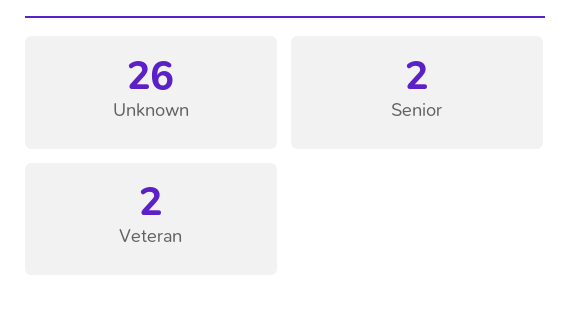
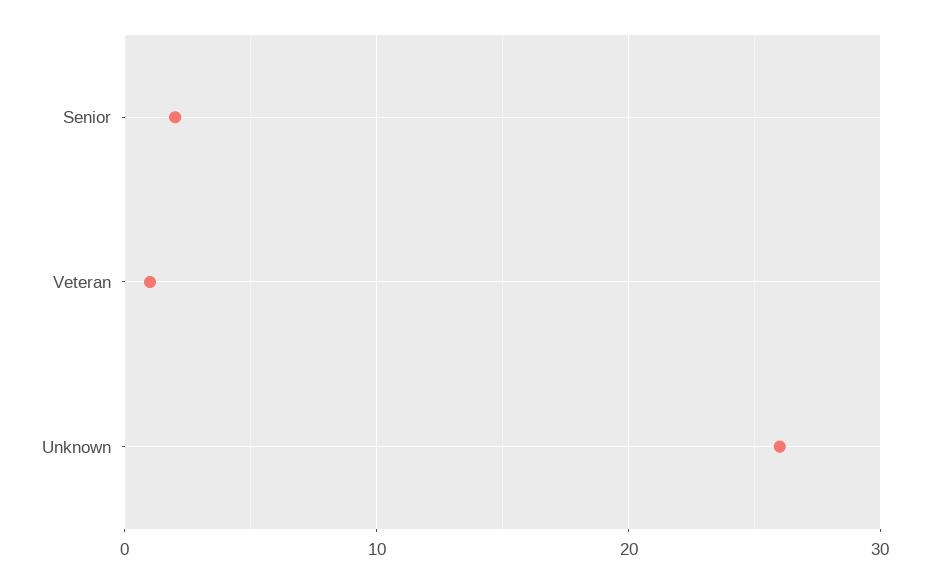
Veteran: 2 -> 1

